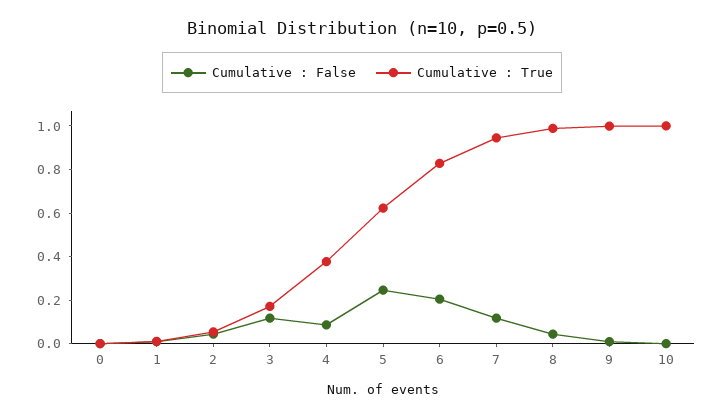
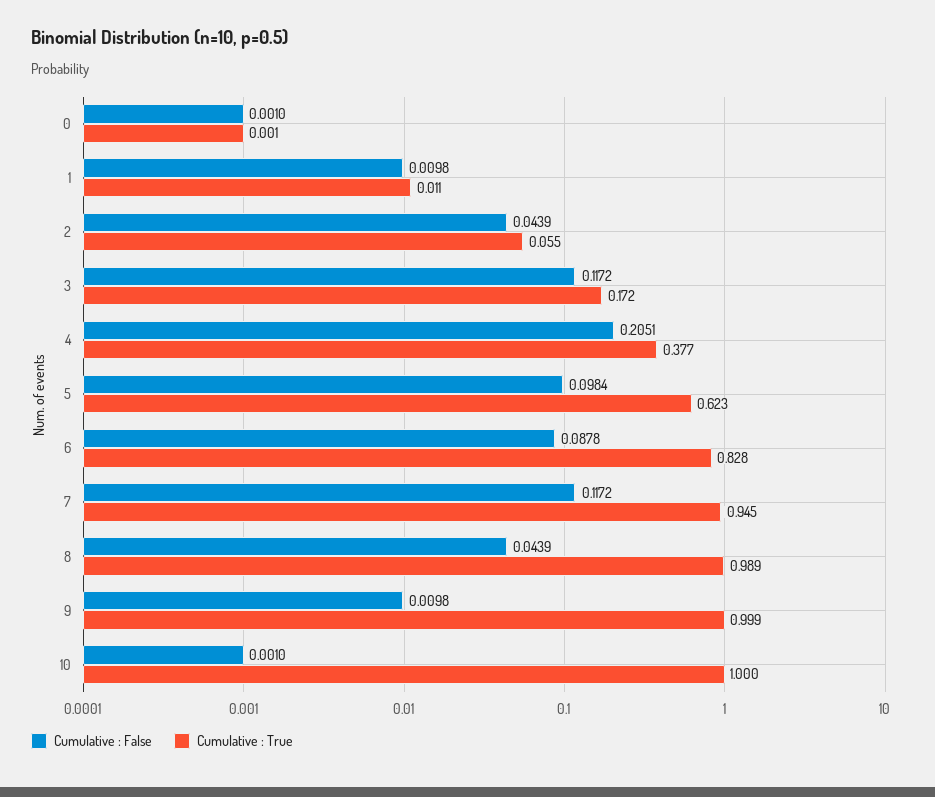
Cumulative : False, 4: 0.1 -> 0.2051
Cumulative : False, 5: 0.25 -> 0.0984
Cumulative : False, 6: 0.2 -> 0.0878

